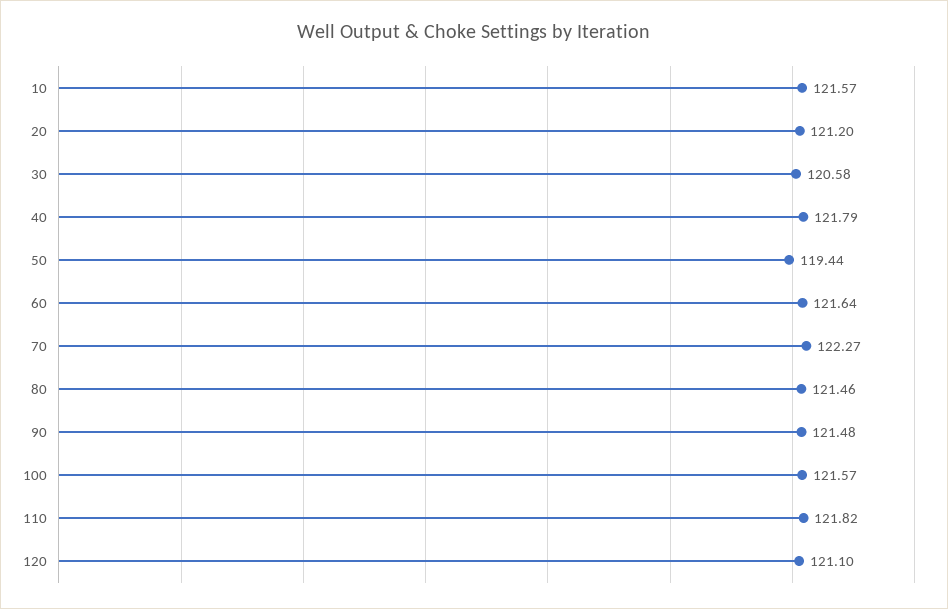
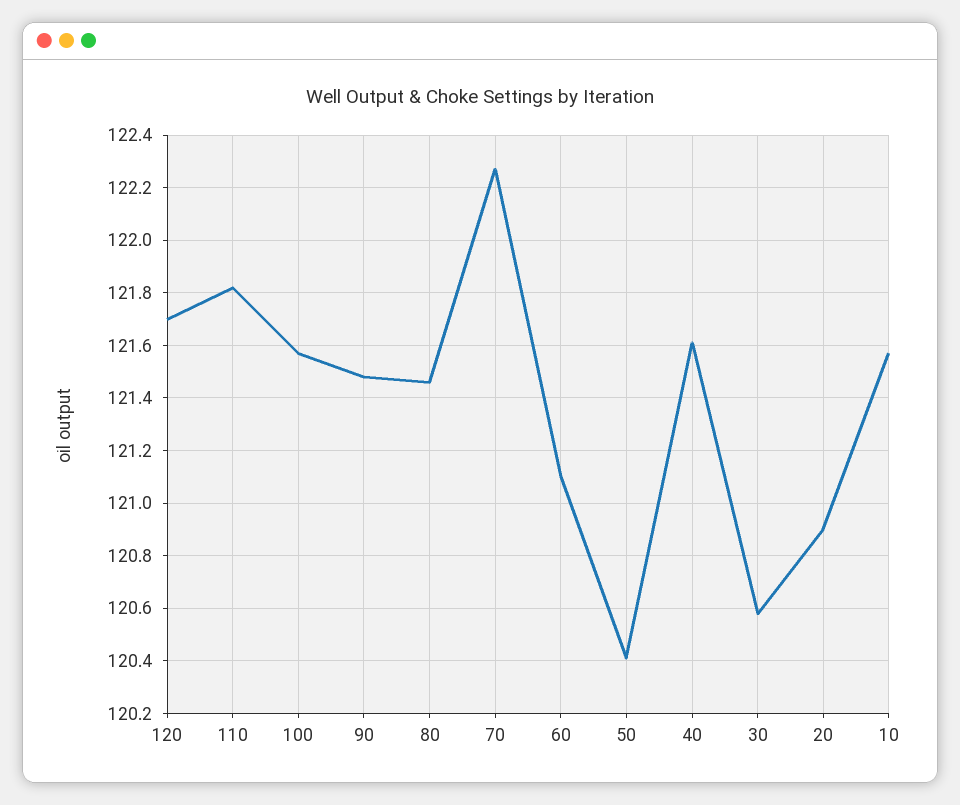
20: 121.2 -> 120.9
40: 121.79 -> 121.6
50: 119.44 -> 120.4
60: 121.64 -> 121.1
120: 121.1 -> 121.7

